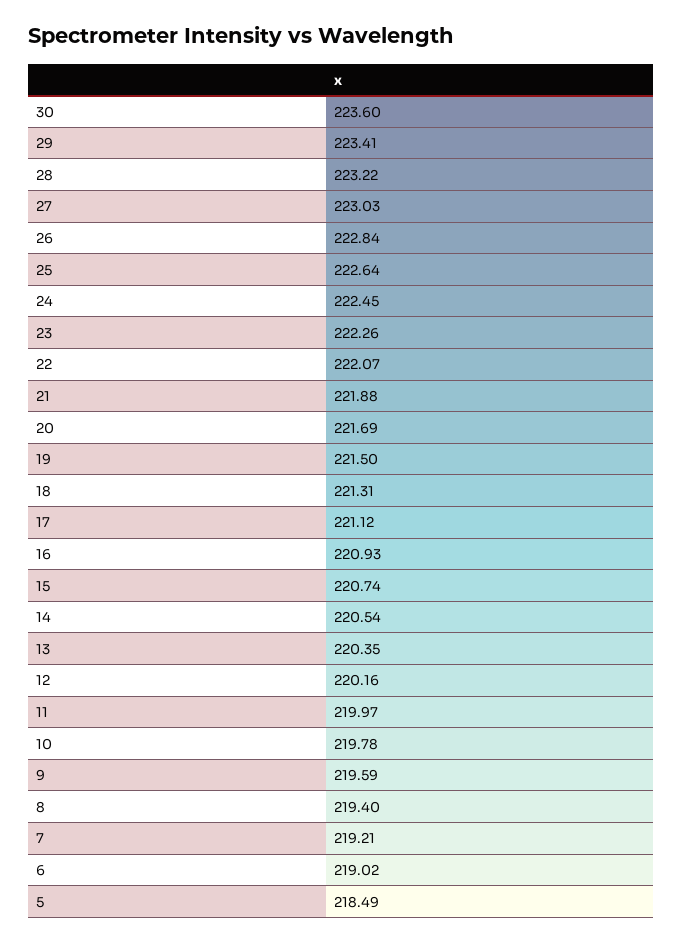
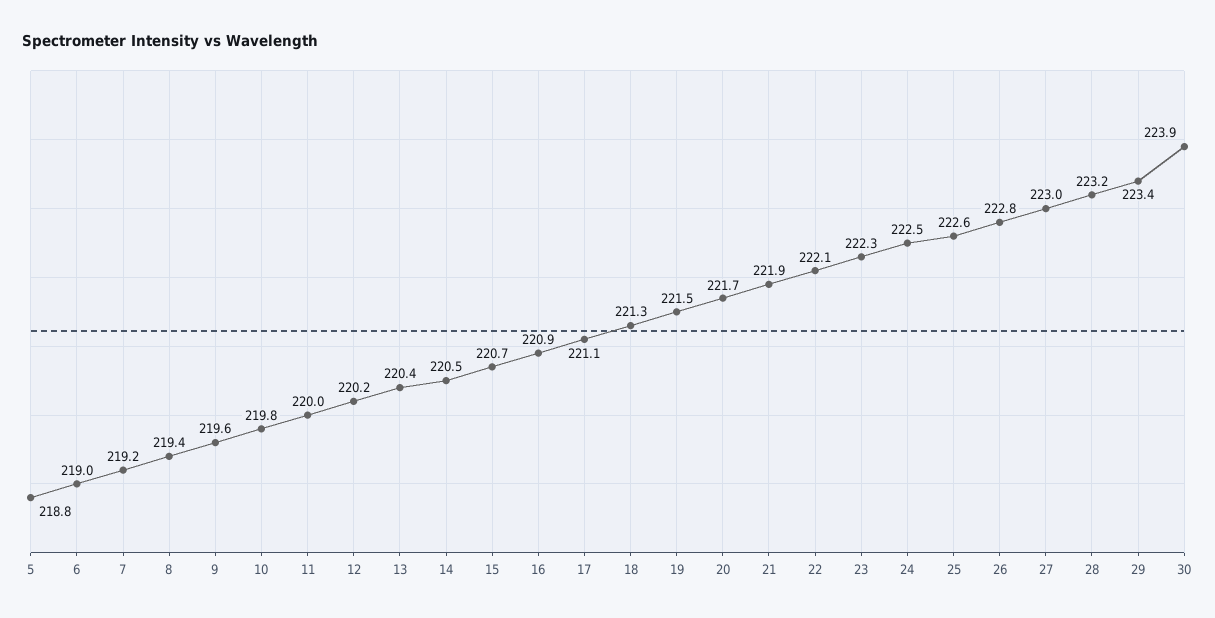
30: 223.6 -> 223.9
5: 218.49 -> 218.8

